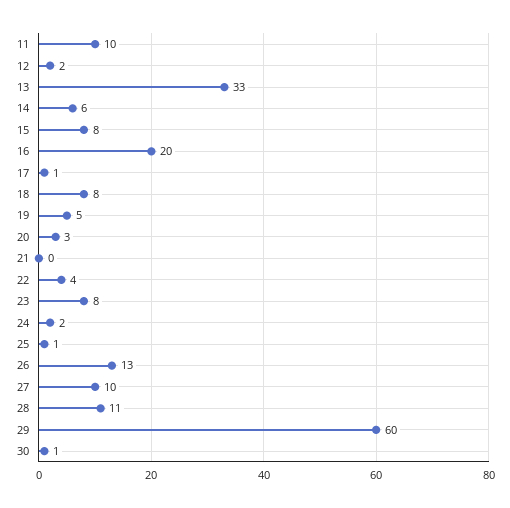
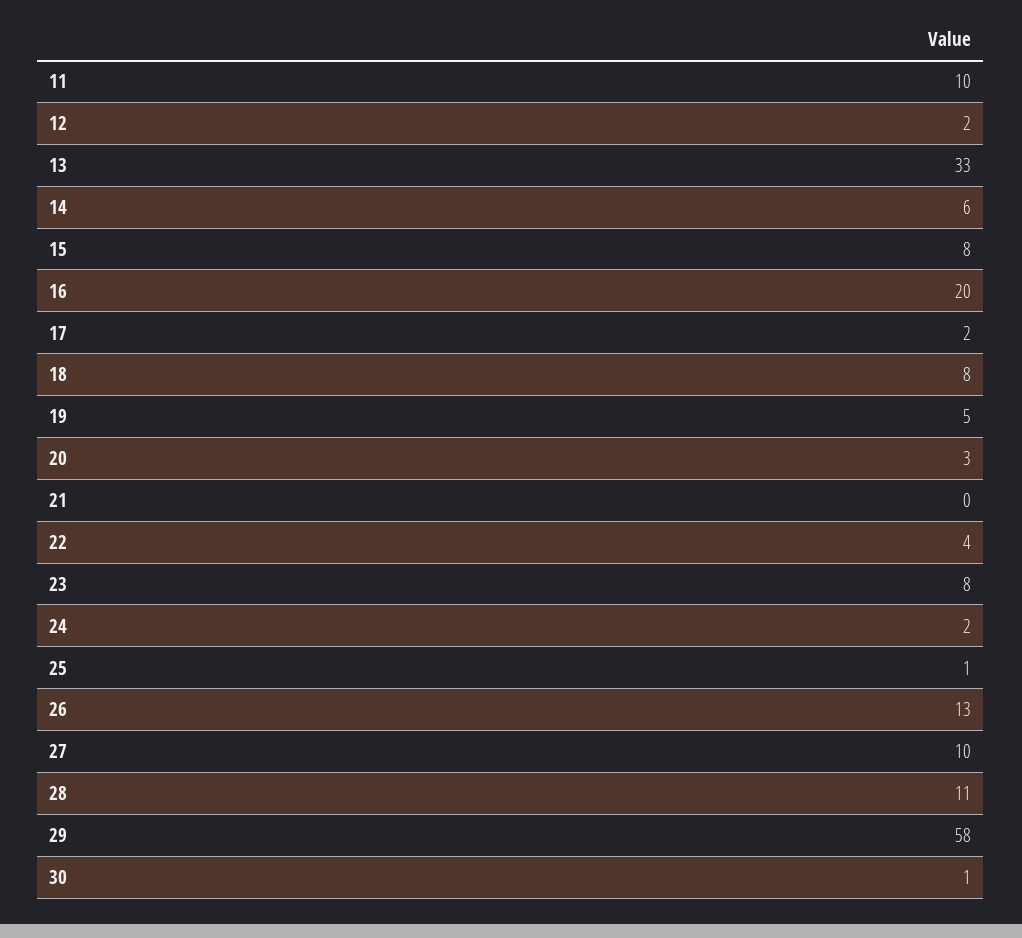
17: 1 -> 2
29: 60 -> 58

